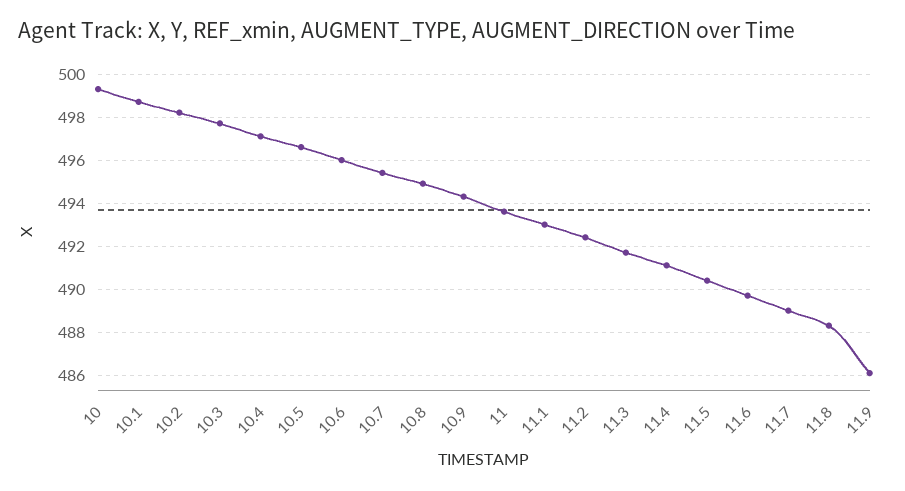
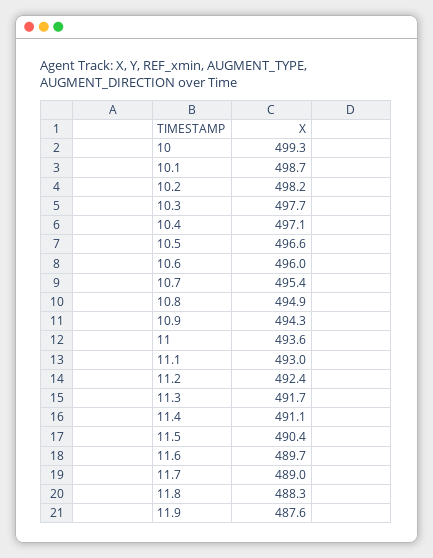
11.9: 486 -> 487.6

